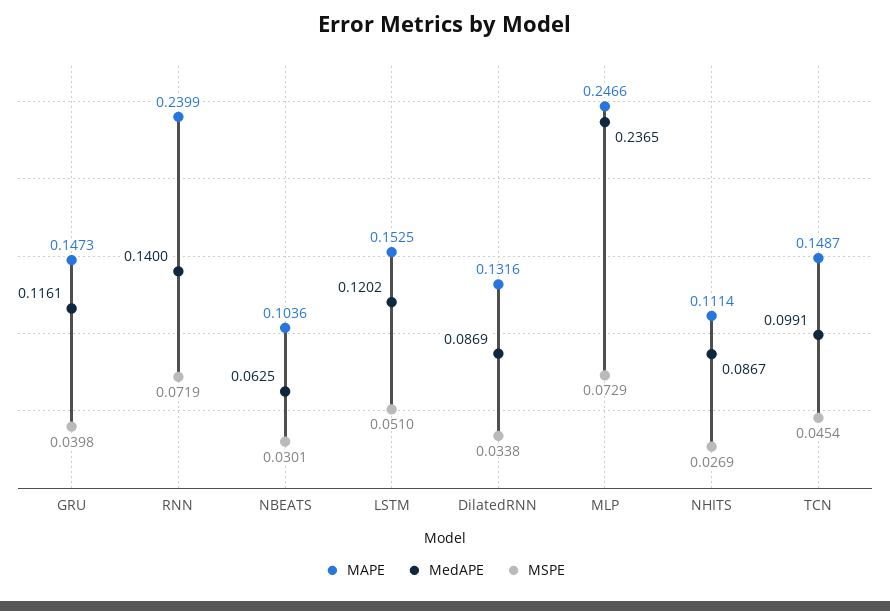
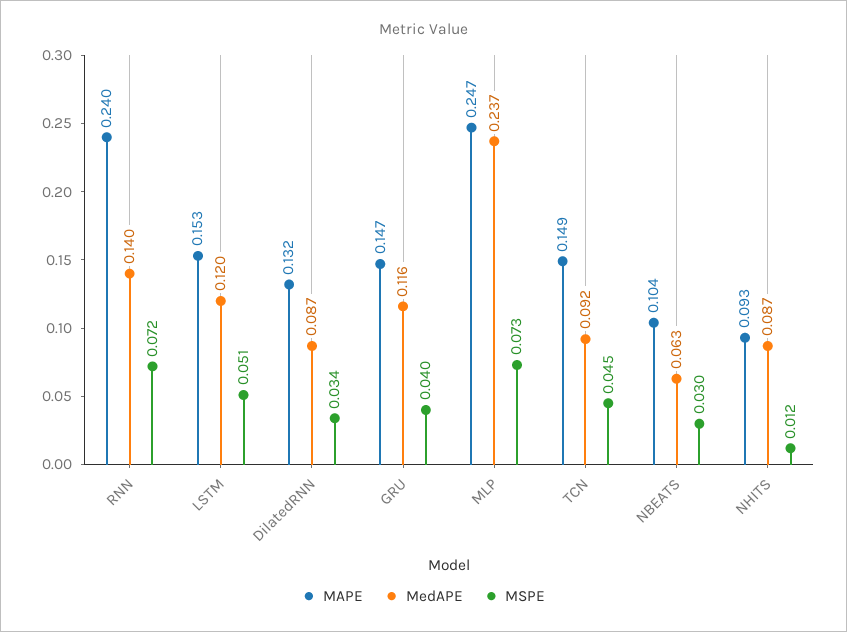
MAPE, NHITS: 0.1114 -> 0.093
MSPE, NHITS: 0.0269 -> 0.012
MedAPE, TCN: 0.0991 -> 0.092

